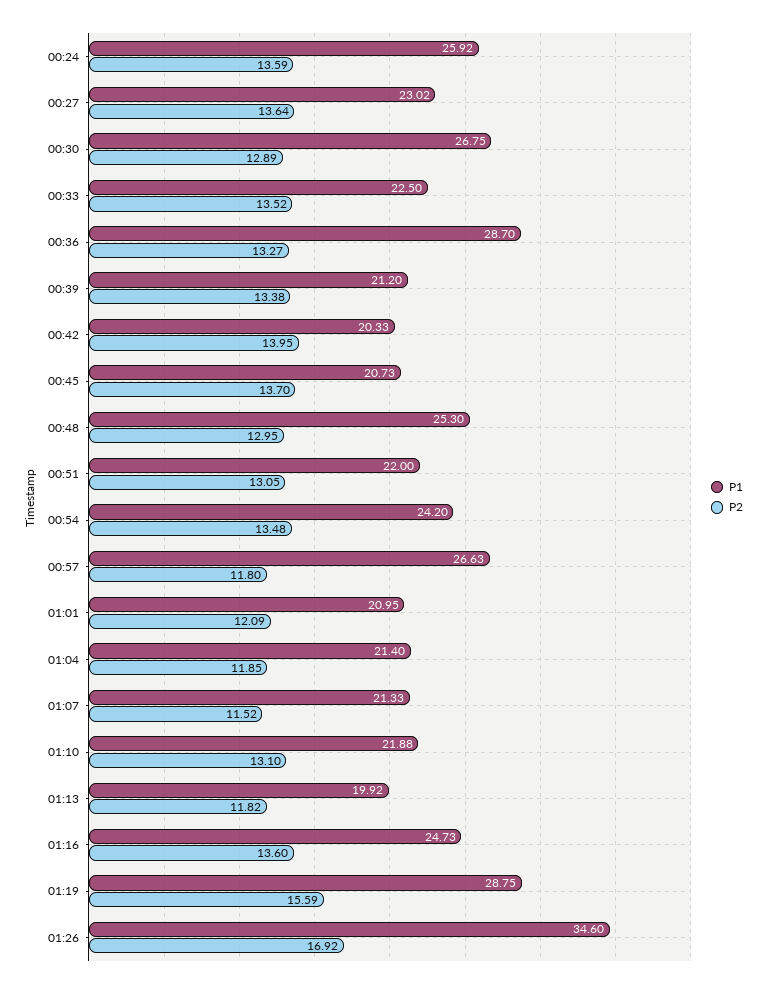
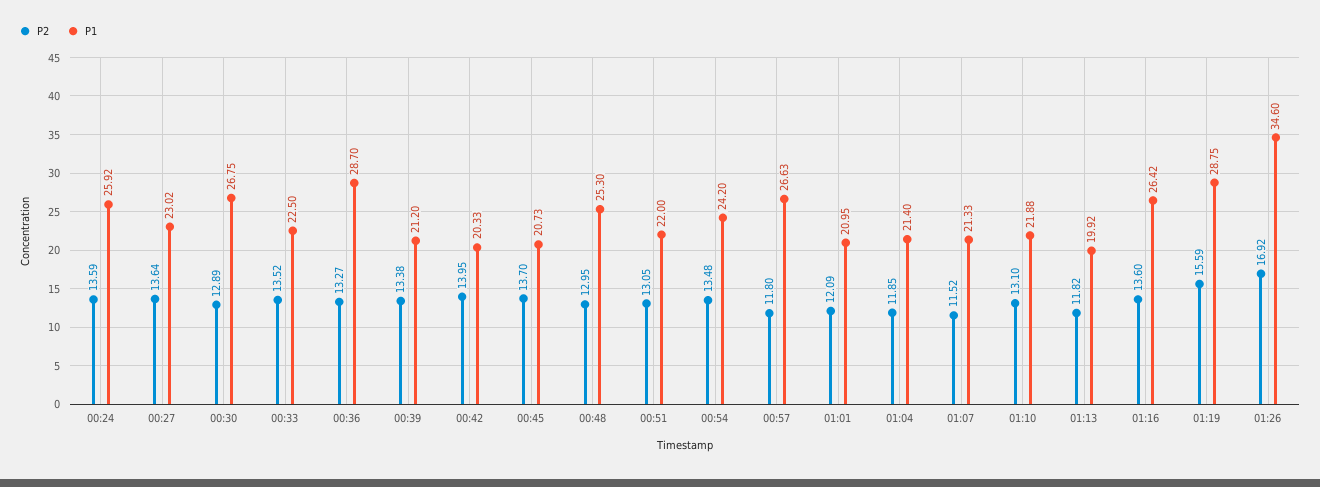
P1, 01:16: 24.73 -> 26.42

